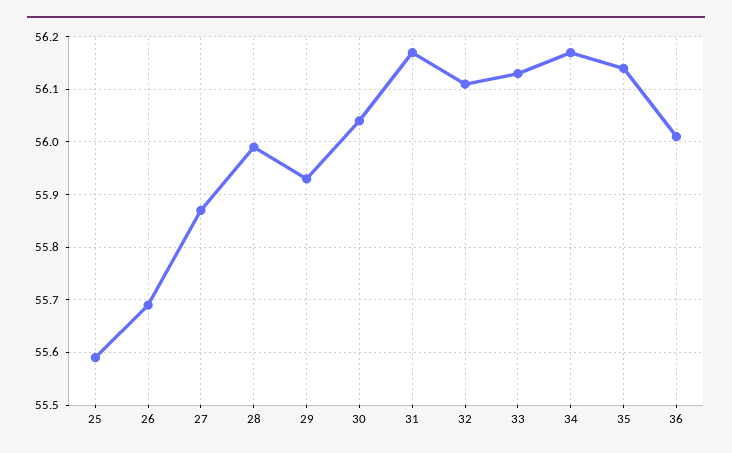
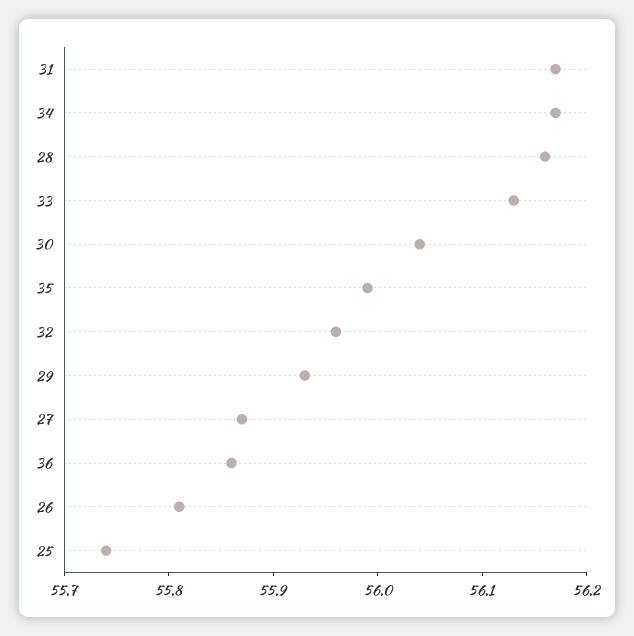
25: 55.6 -> 55.74
26: 55.7 -> 55.81
28: 56 -> 56.16
32: 56.1 -> 55.96
35: 56.15 -> 55.99
36: 56 -> 55.86

